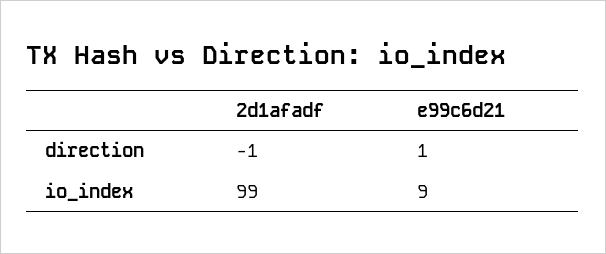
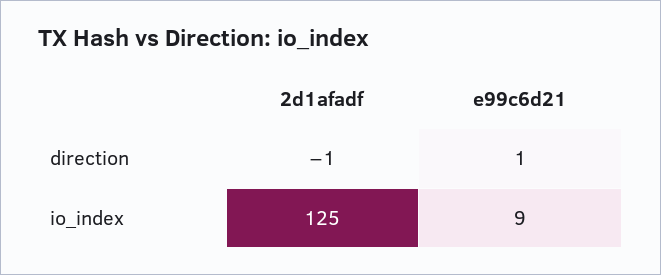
2d1afadf, io_index: 99 -> 125

